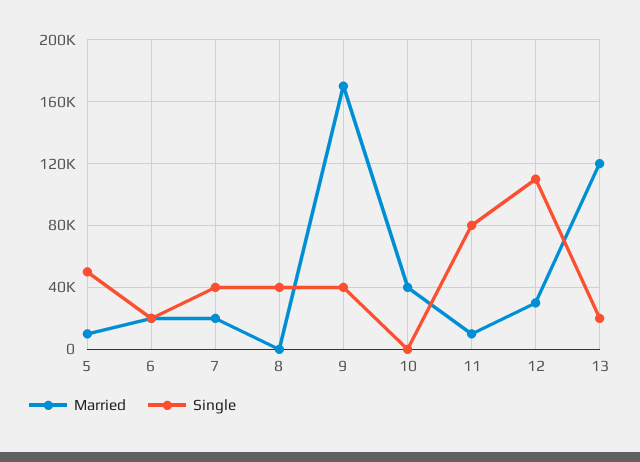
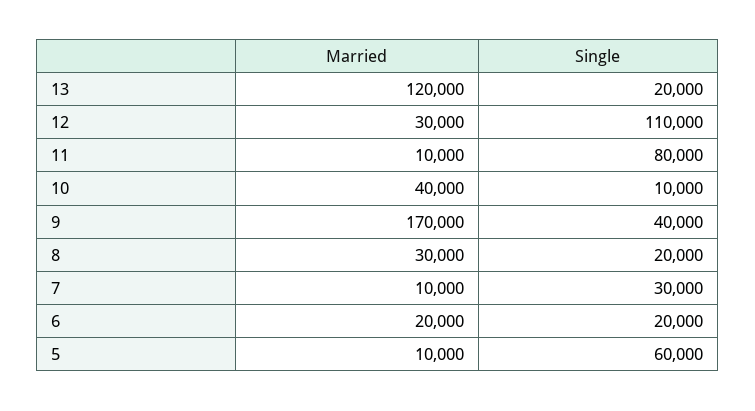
Single, 5: 50000 -> 60000
Married, 7: 20000 -> 10000
Single, 7: 40000 -> 30000
Married, 8: 0 -> 30000
Single, 8: 40000 -> 20000
Single, 10: 0 -> 10000

